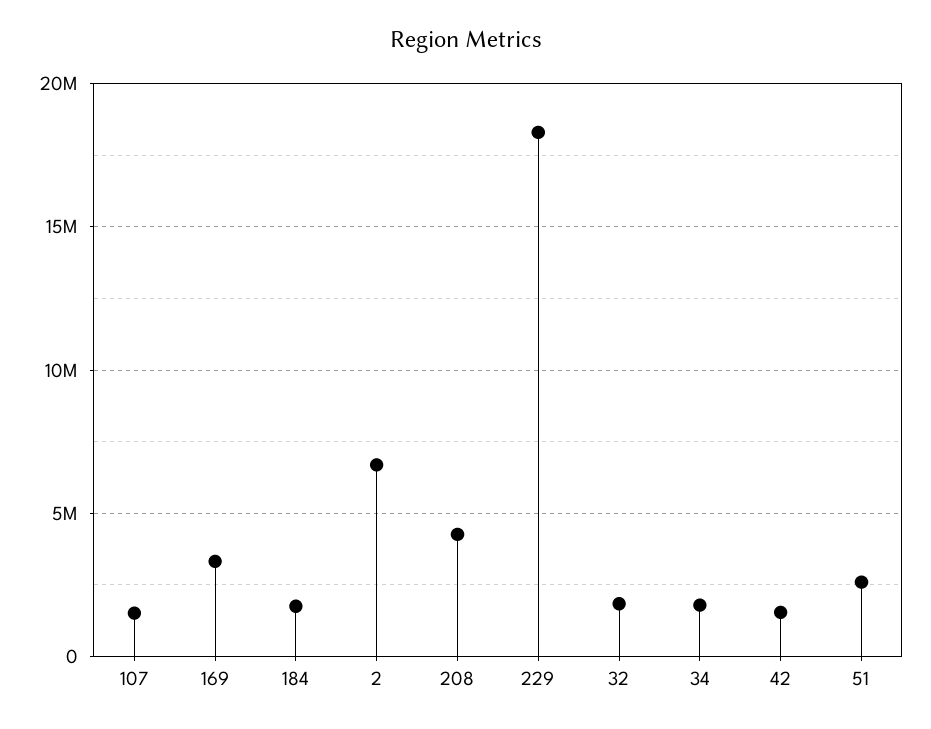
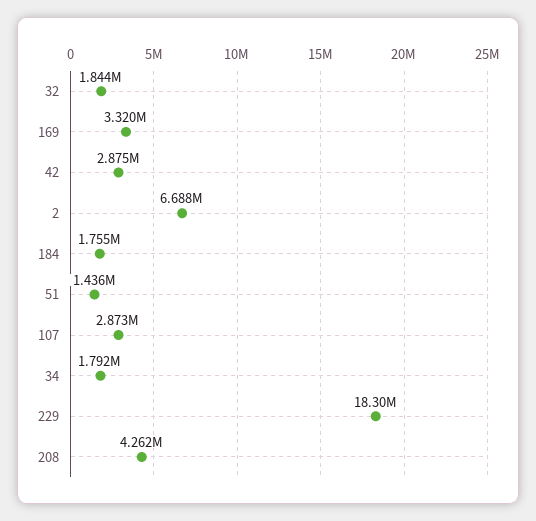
107: 1500000 -> 2873000
42: 1500000 -> 2875000
51: 2500000 -> 1436000

